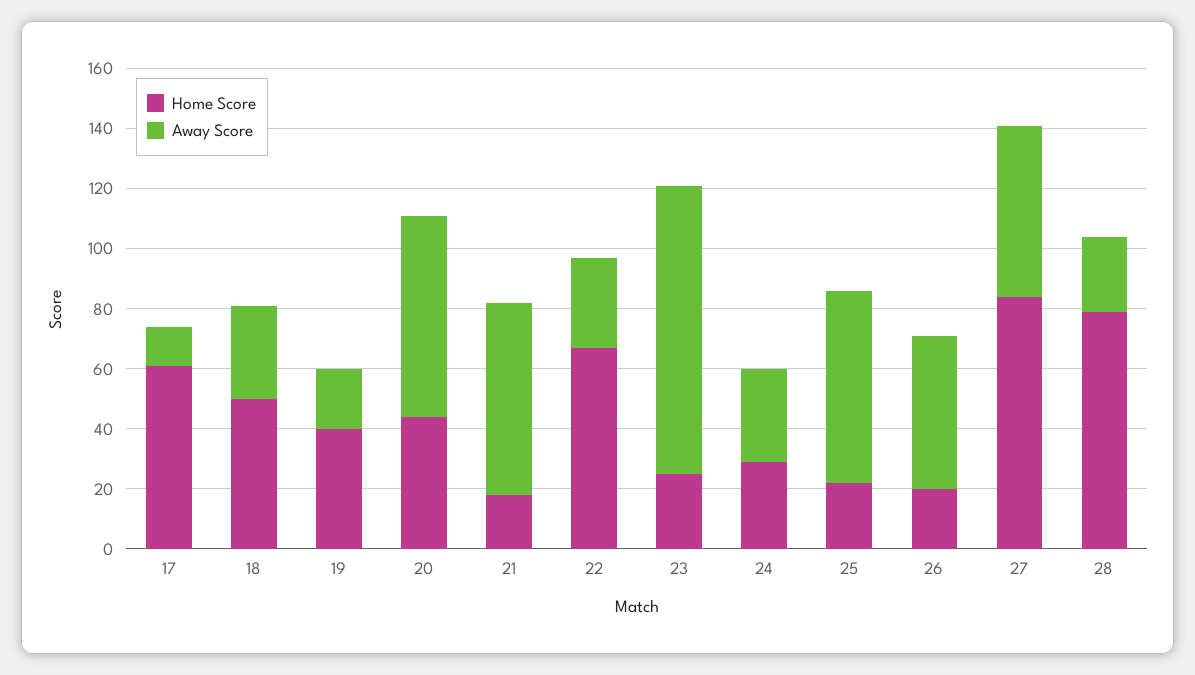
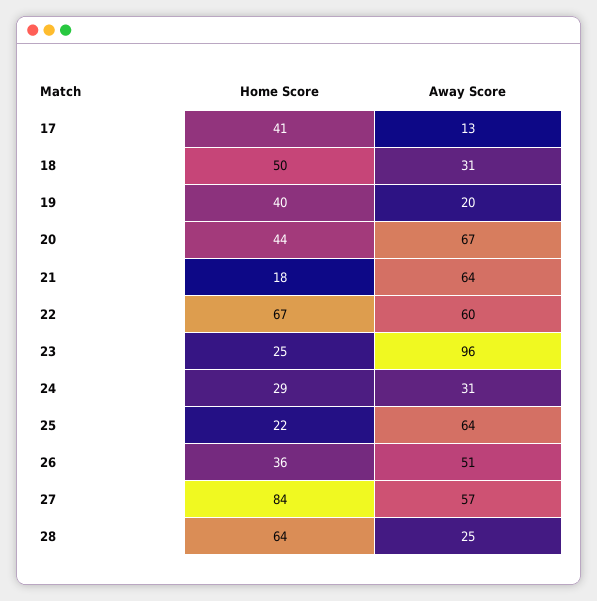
Home Score, 17: 60 -> 41
Away Score, 22: 30 -> 60
Home Score, 26: 20 -> 36
Home Score, 28: 80 -> 64

